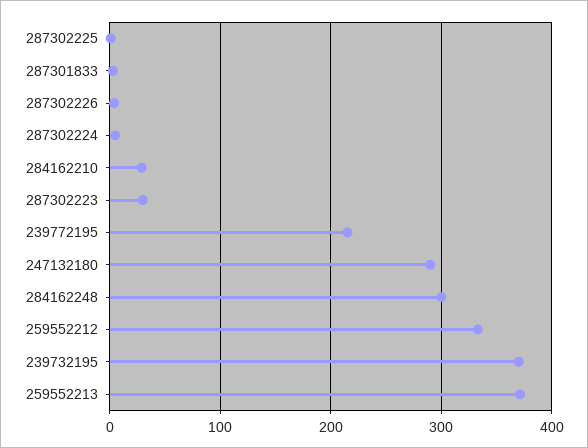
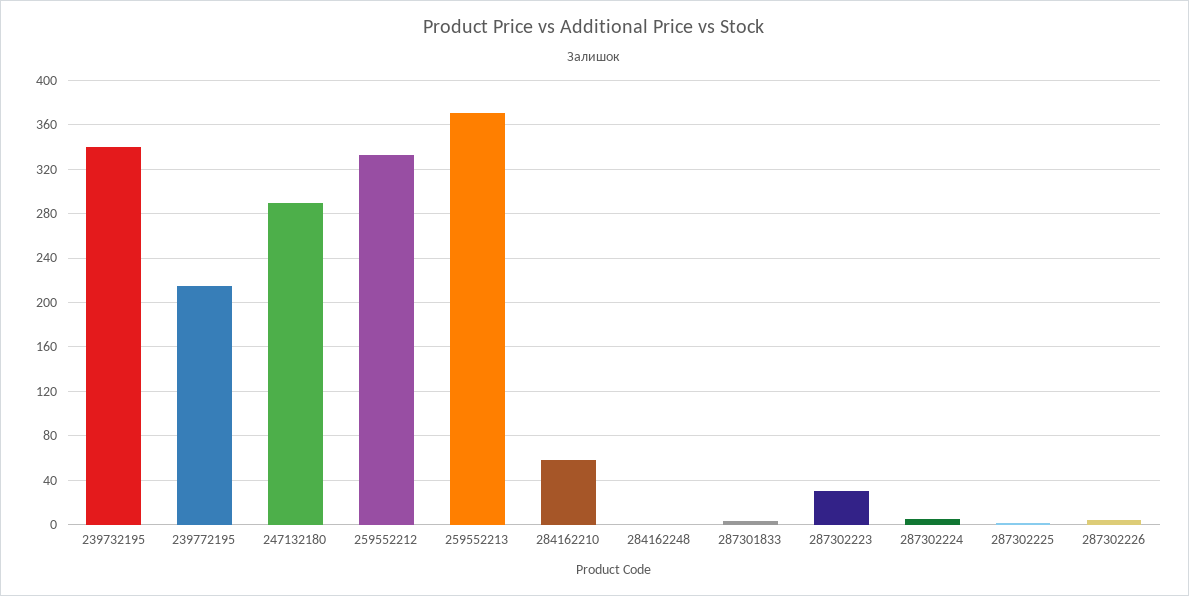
284162210: 30 -> 60
284162248: 300 -> 0
239732195: 370 -> 340

